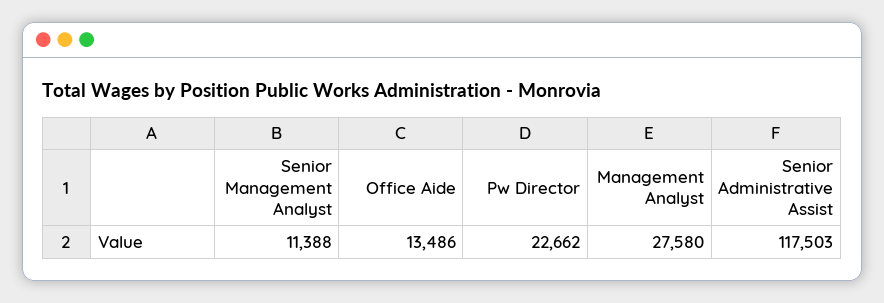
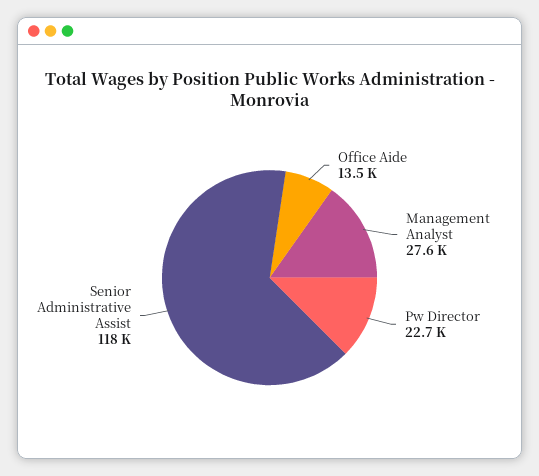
Senior Management Analyst: 11388 -> none

